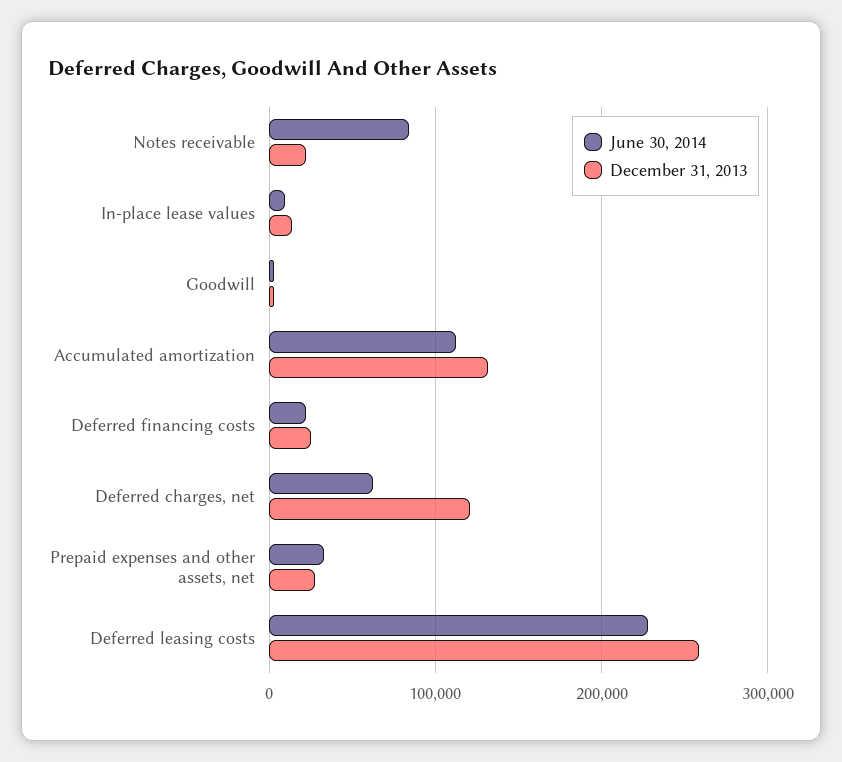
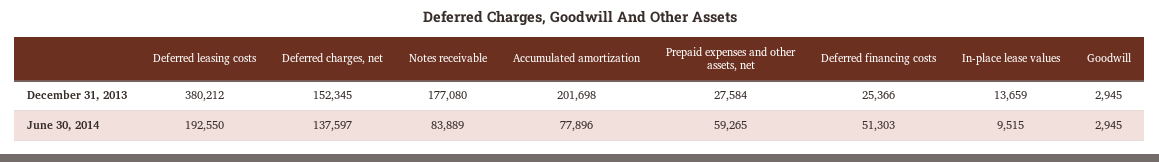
December 31, 2013, Notes receivable: 20000 -> 177080
June 30, 2014, Accumulated amortization: 110000 -> 77896
December 31, 2013, Accumulated amortization: 130000 -> 201698
June 30, 2014, Deferred financing costs: 20000 -> 51303
June 30, 2014, Deferred charges, net: 60000 -> 137597
December 31, 2013, Deferred charges, net: 120000 -> 152345
June 30, 2014, Prepaid expenses and other assets, net: 30000 -> 59265
June 30, 2014, Deferred leasing costs: 230000 -> 192550
December 31, 2013, Deferred leasing costs: 260000 -> 380212

